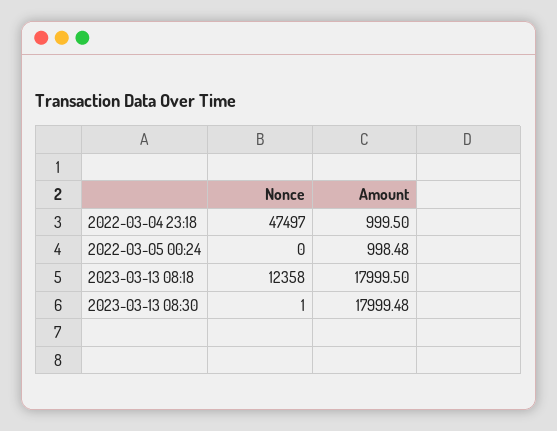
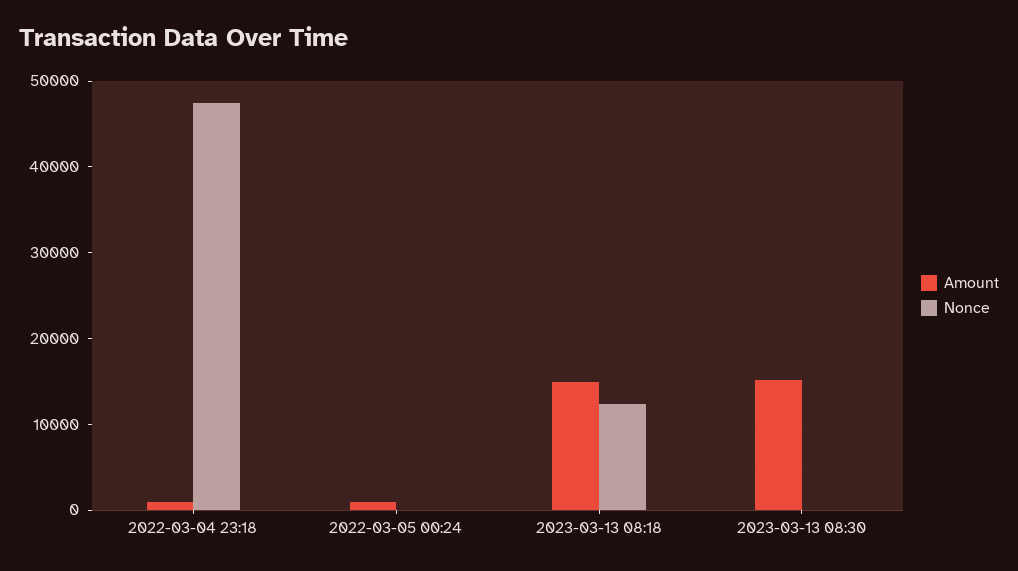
Amount, 2023-03-13 08:18: 17999.5 -> 15000
Amount, 2023-03-13 08:30: 17999.48 -> 15000

